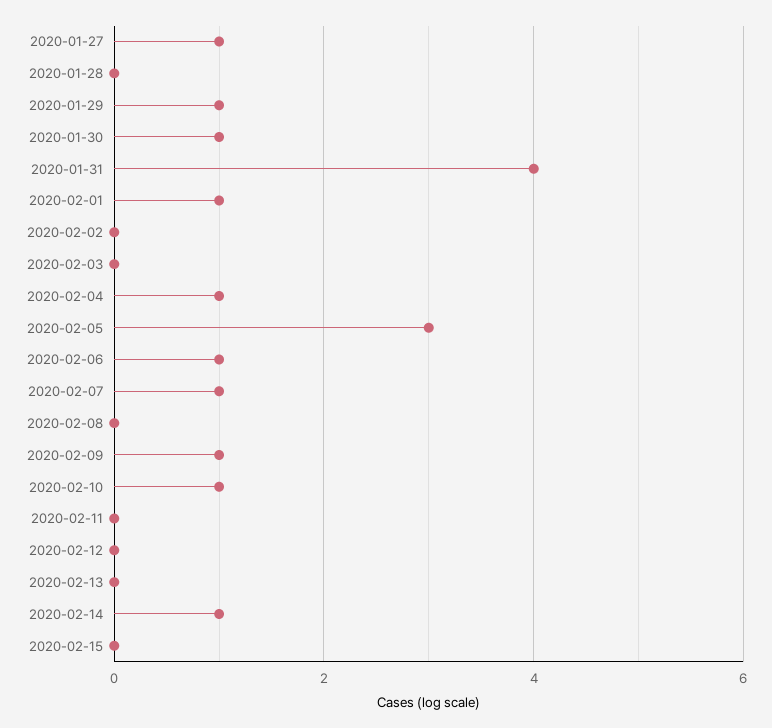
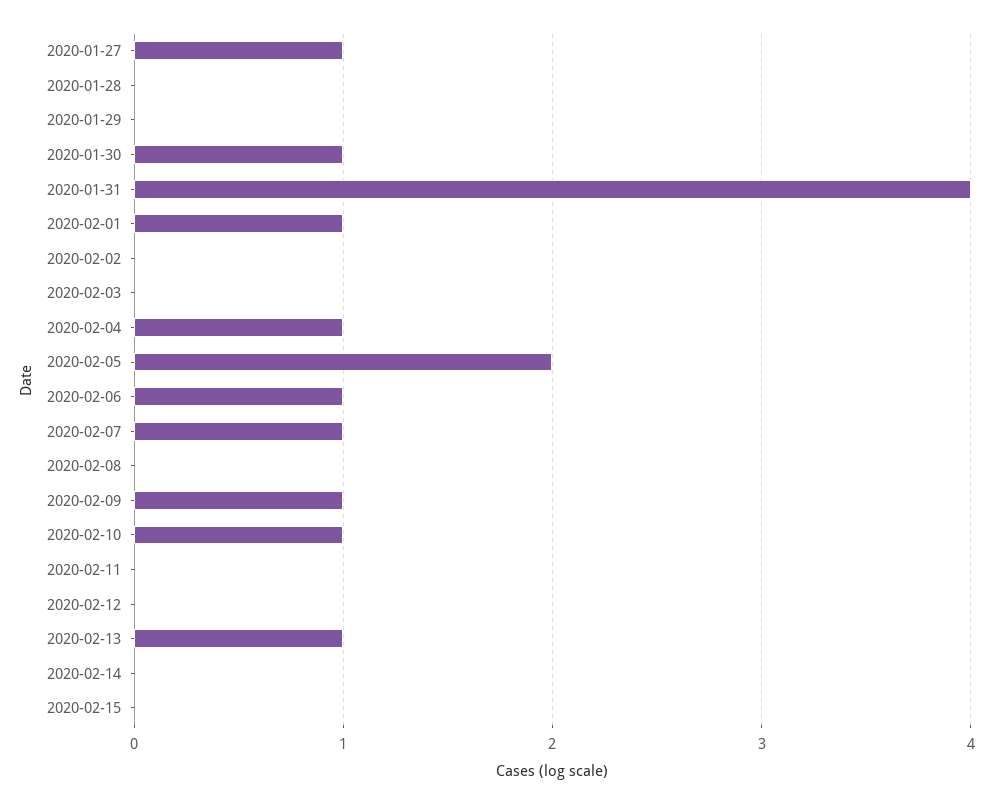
2020-01-29: 1 -> 0
2020-02-05: 3 -> 2
2020-02-13: 0 -> 1
2020-02-14: 1 -> 0

